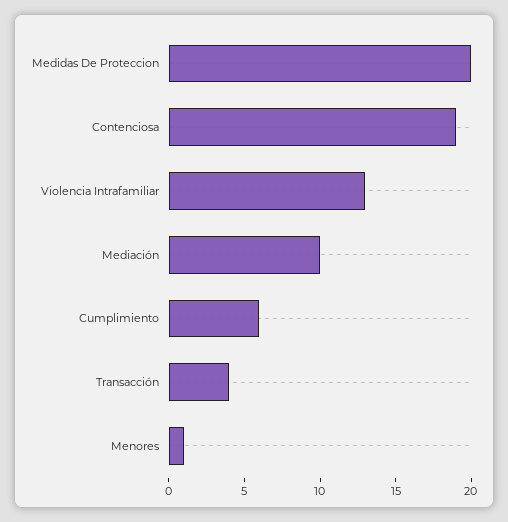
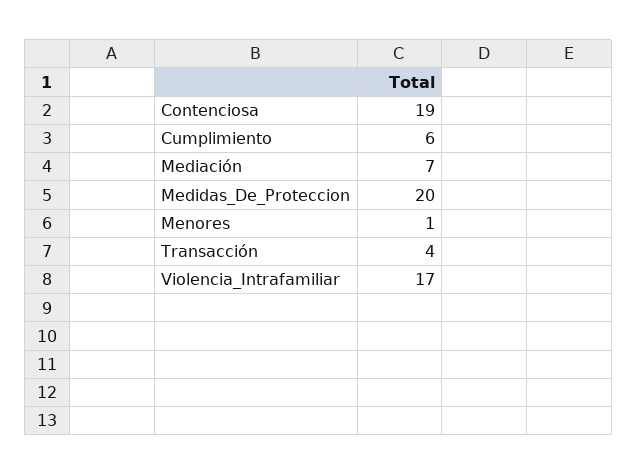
Violencia Intrafamiliar: 13 -> 17
Mediación: 10 -> 7

